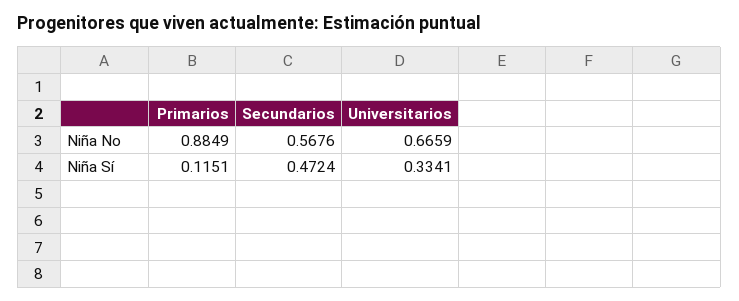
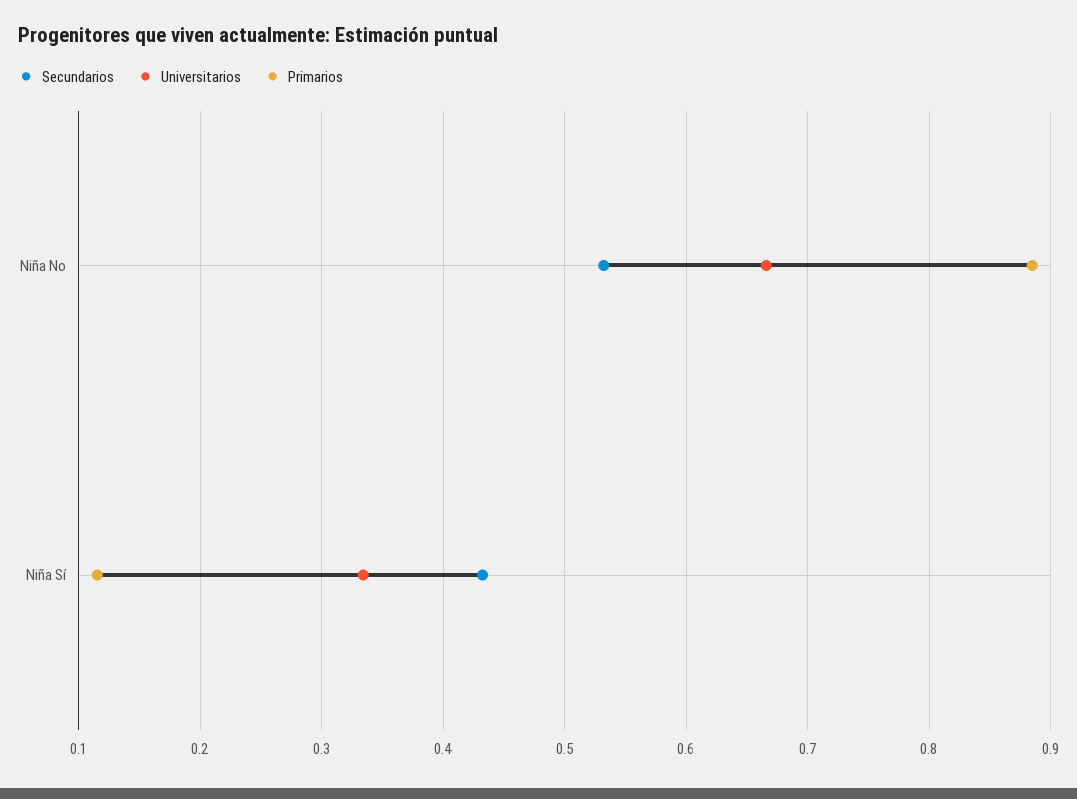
Secundarios, Niña No: 0.5676 -> 0.53
Secundarios, Niña Sí: 0.4724 -> 0.43

